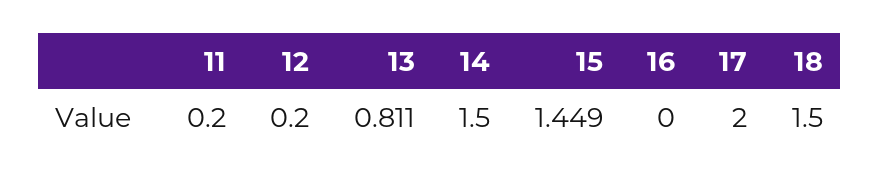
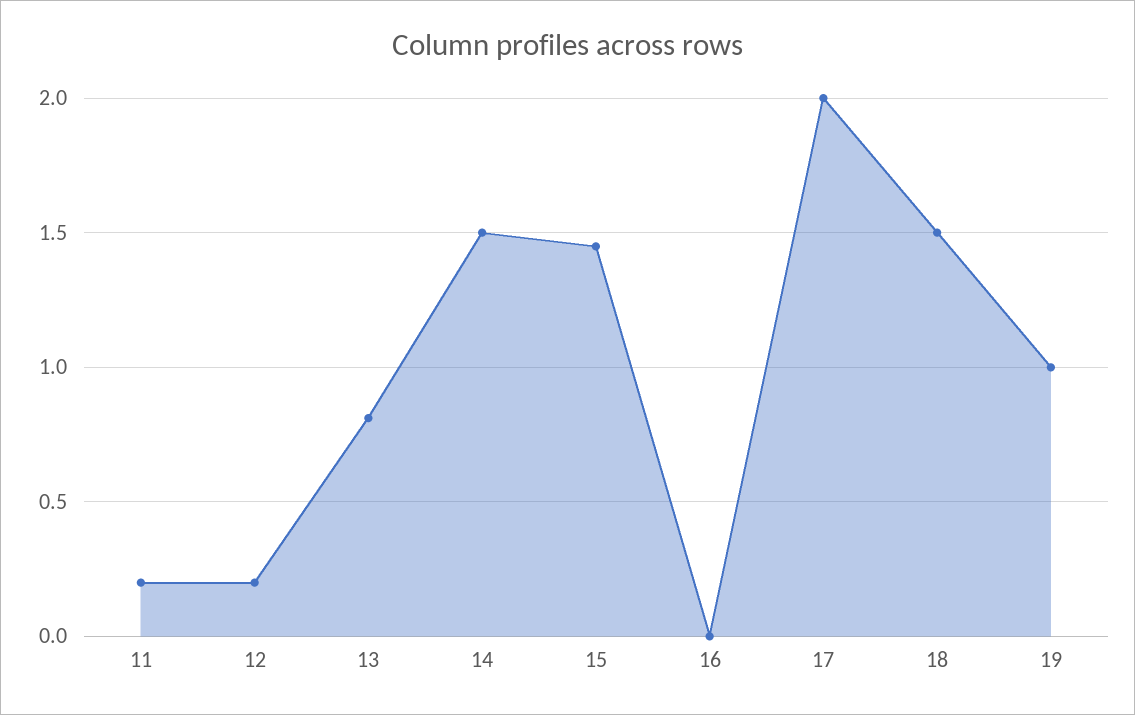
19: none -> 1

